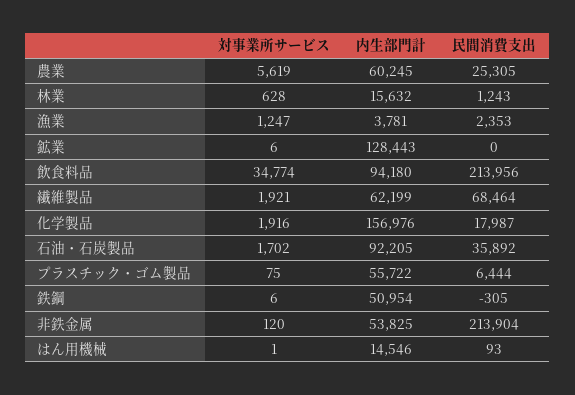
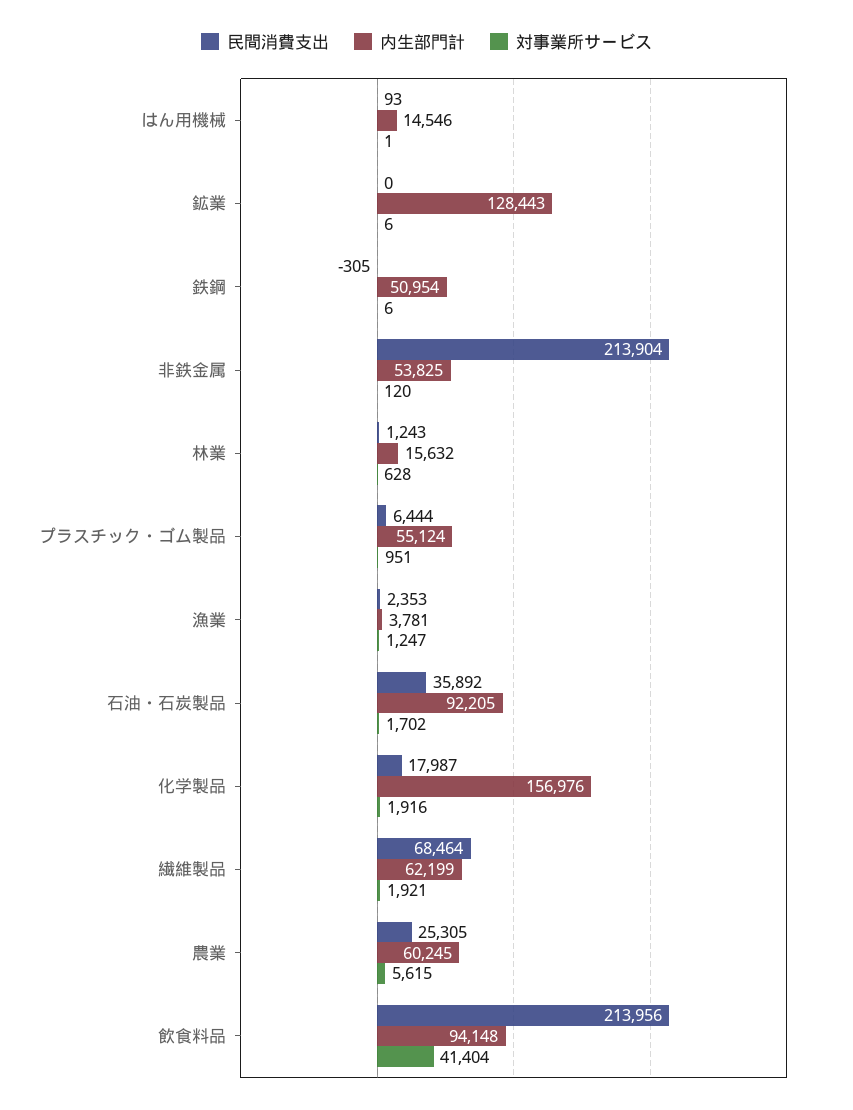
対事業所サービス, 農業: 5619 -> 5615
対事業所サービス, 飲食料品: 34774 -> 41404
内生部門計, 飲食料品: 94180 -> 94148
対事業所サービス, プラスチック・ゴム製品: 75 -> 951
内生部門計, プラスチック・ゴム製品: 55722 -> 55124

